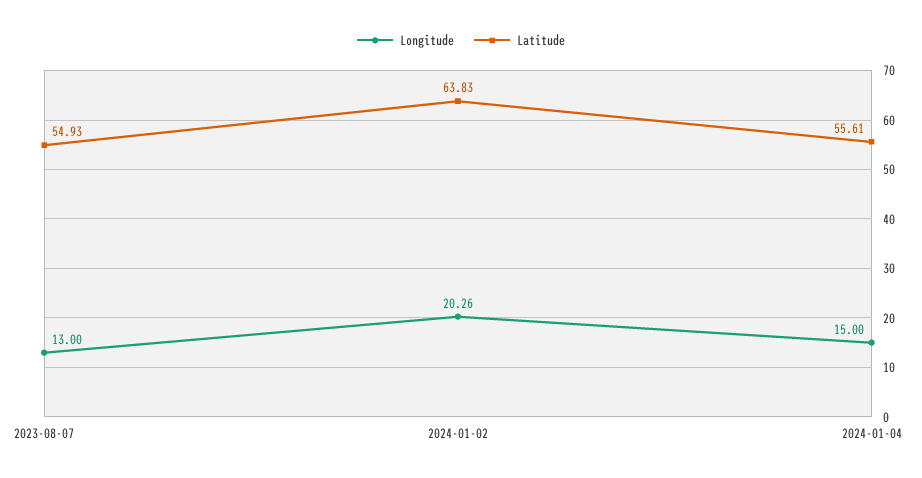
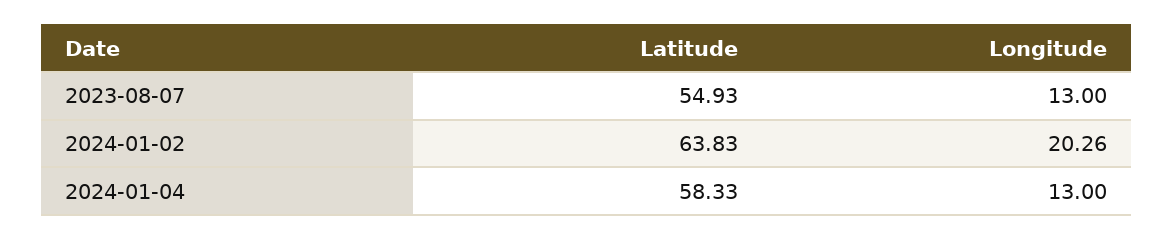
Longitude, 2024-01-04: 15 -> 13
Latitude, 2024-01-04: 55.61 -> 58.33

